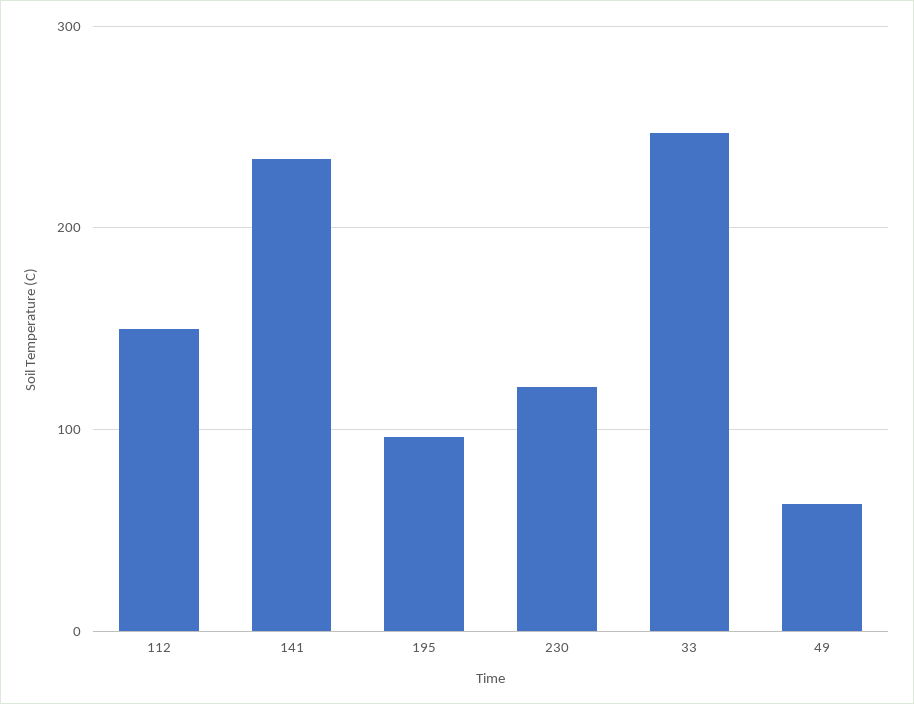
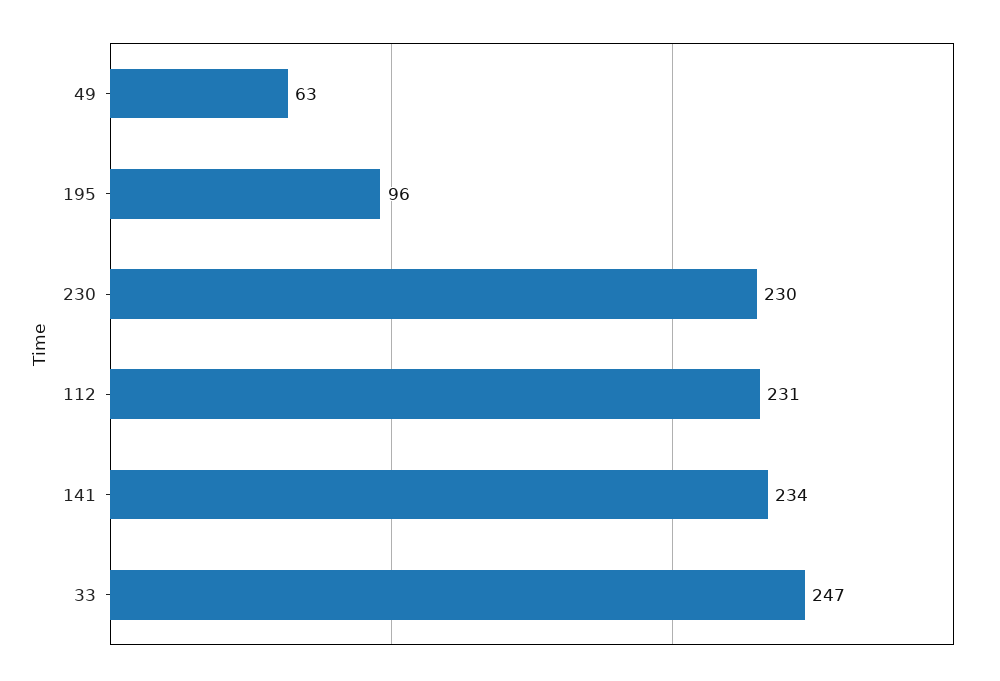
112: 150 -> 231
230: 120 -> 230

